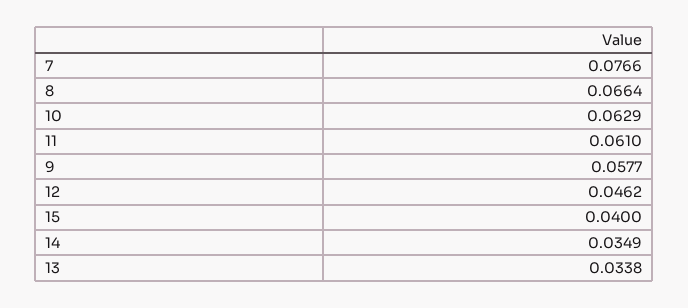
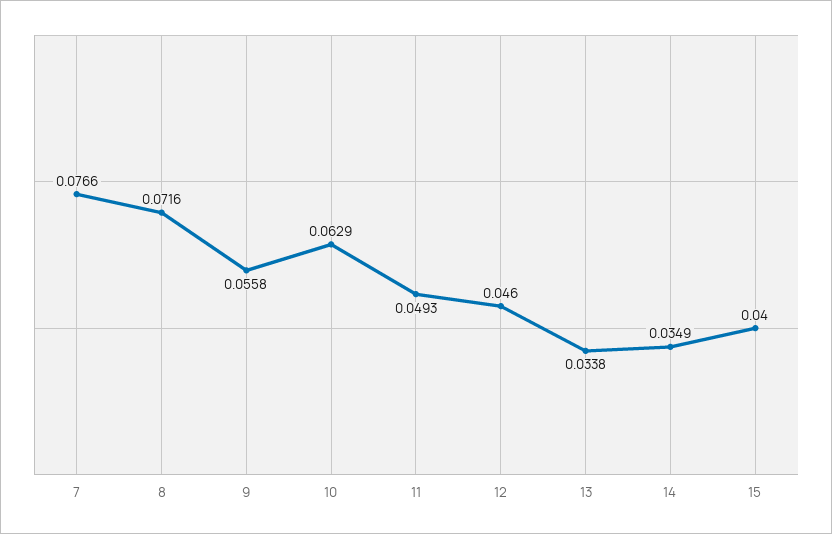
8: 0.0664 -> 0.0716
11: 0.061 -> 0.0493
9: 0.0577 -> 0.0558
12: 0.0462 -> 0.046

